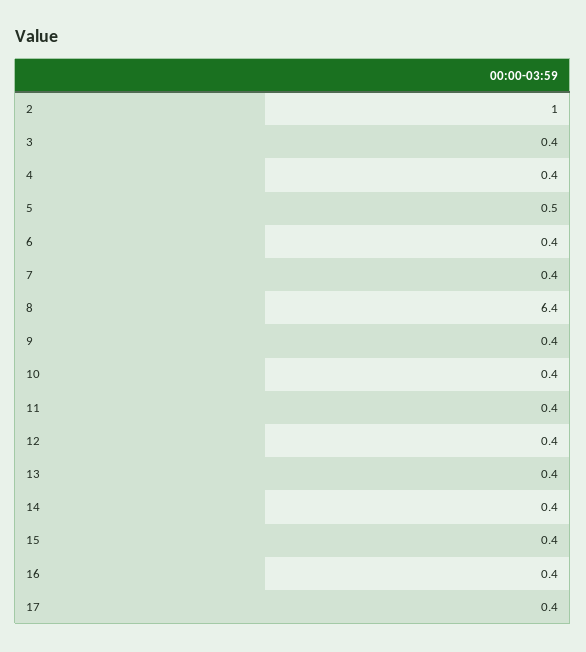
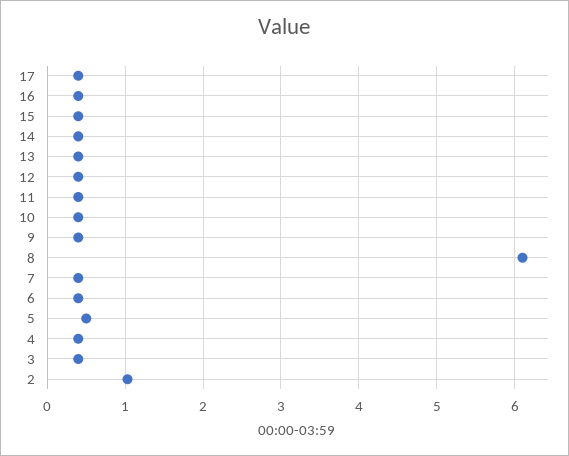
8: 6.4 -> 6.1

